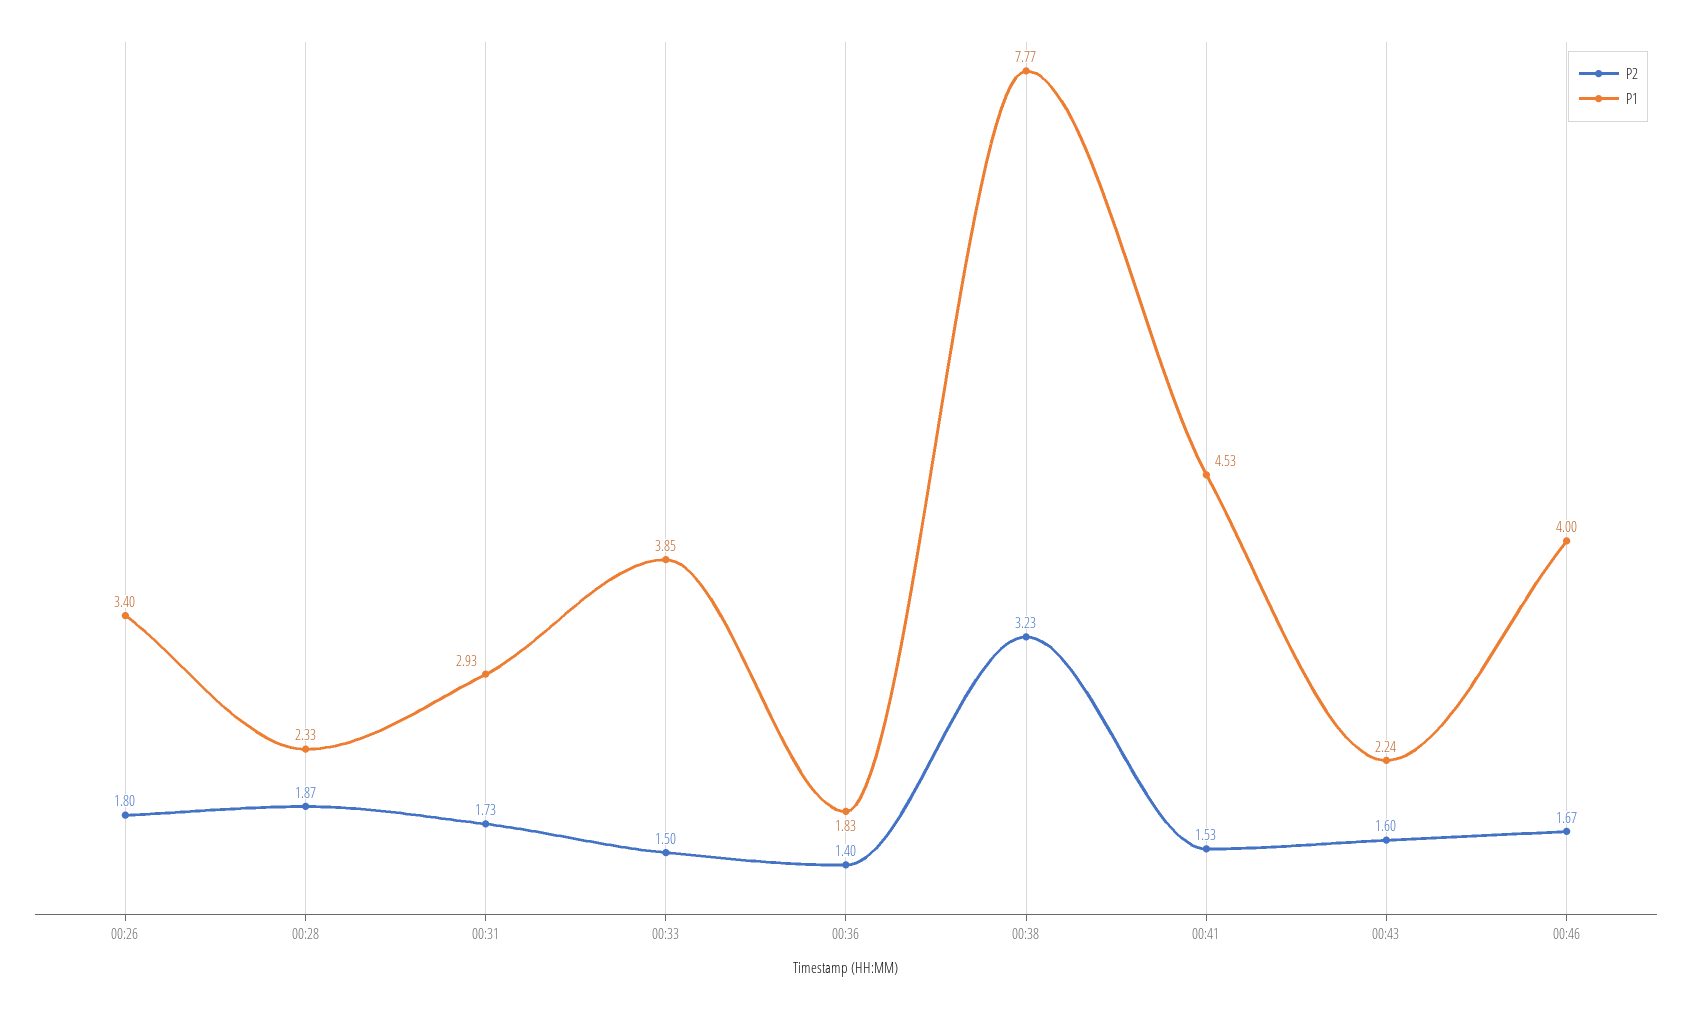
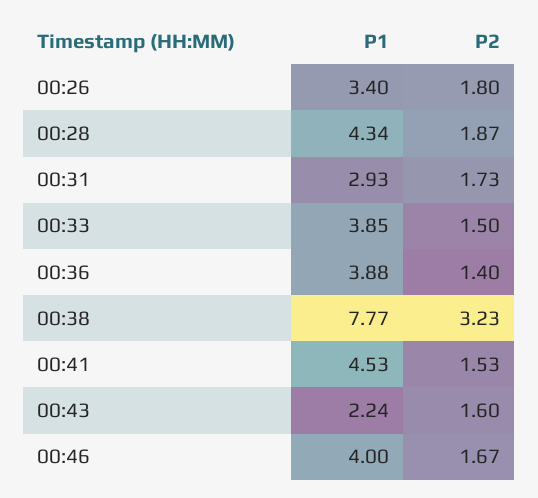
P1, 00:28: 2.33 -> 4.34
P1, 00:36: 1.83 -> 3.88

